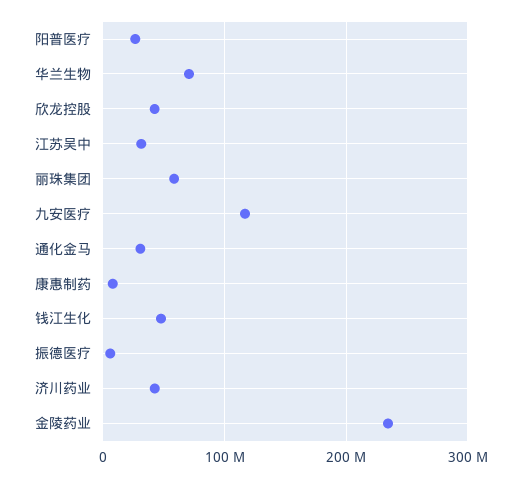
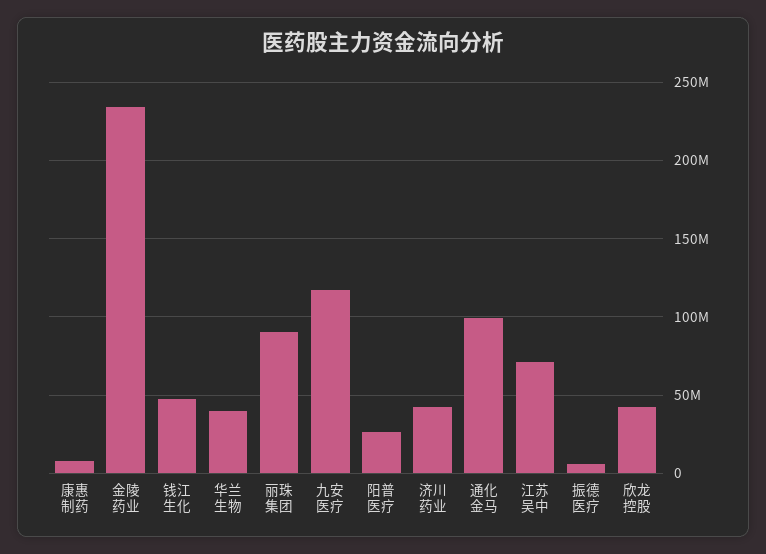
华兰生物: 70000000 -> 40000000
江苏吴中: 30000000 -> 70000000
丽珠集团: 60000000 -> 90000000
通化金马: 30000000 -> 100000000

